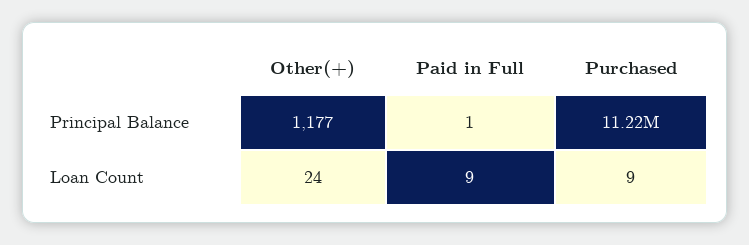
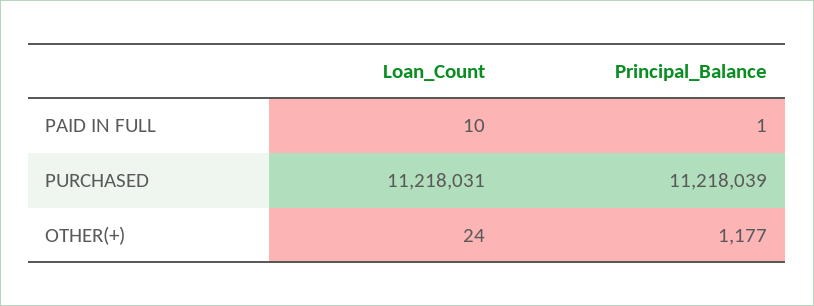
Paid in Full, Loan Count: 9 -> 10
Purchased, Loan Count: 9 -> 11218031

